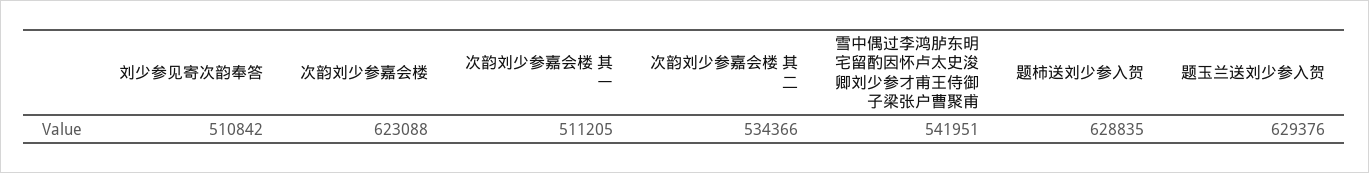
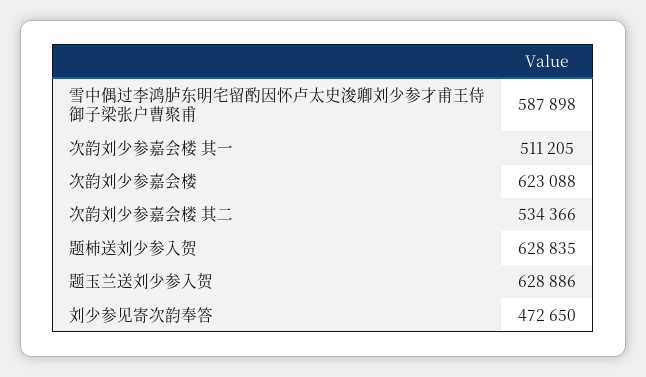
刘少参见寄次韵奉答: 510842 -> 472650
雪中偶过李鸿胪东明宅留酌因怀卢太史浚卿刘少参才甫王侍御子梁张户曹聚甫: 541951 -> 587898
题玉兰送刘少参入贺: 629376 -> 628886

